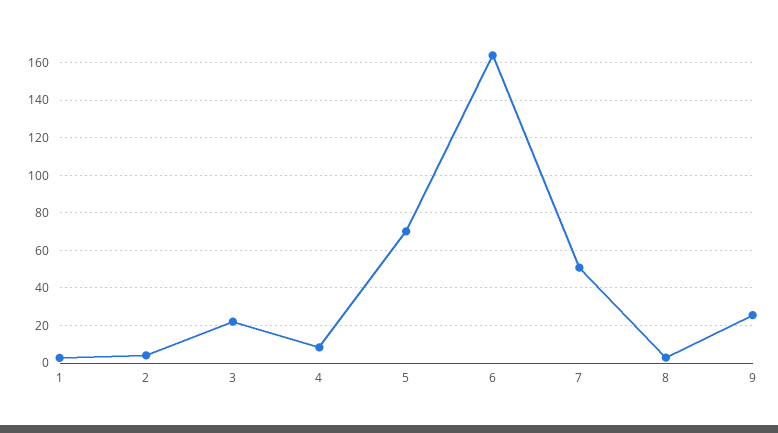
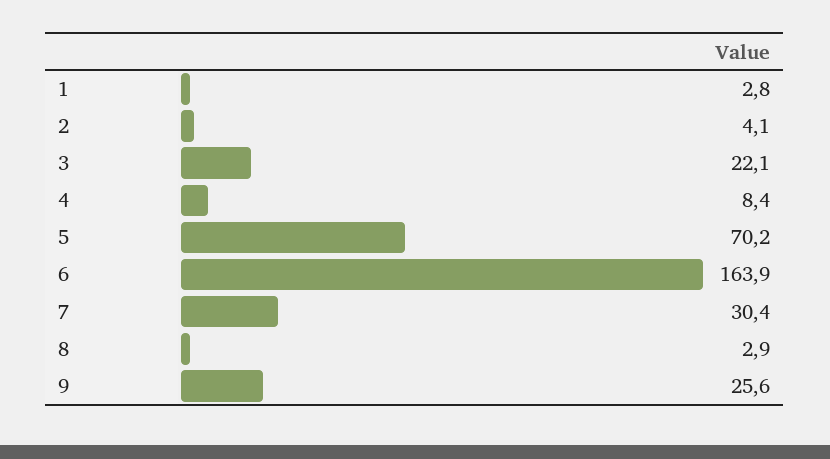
7: 50 -> 30.4

